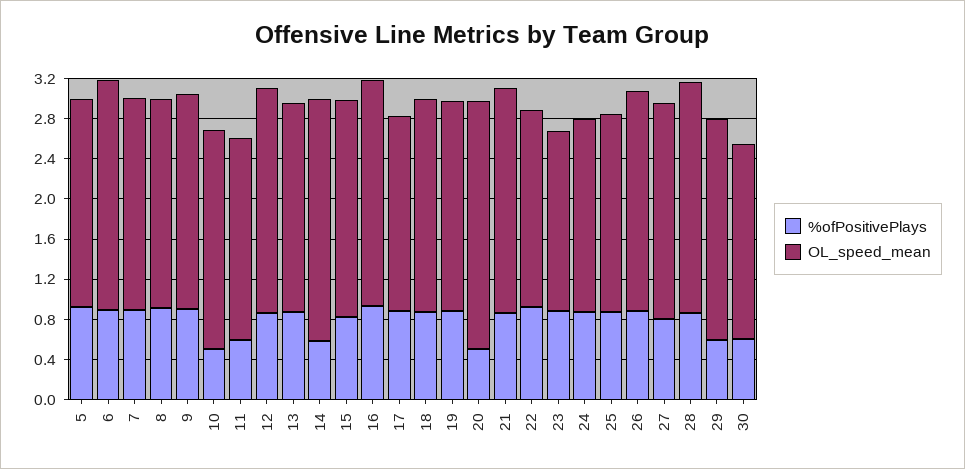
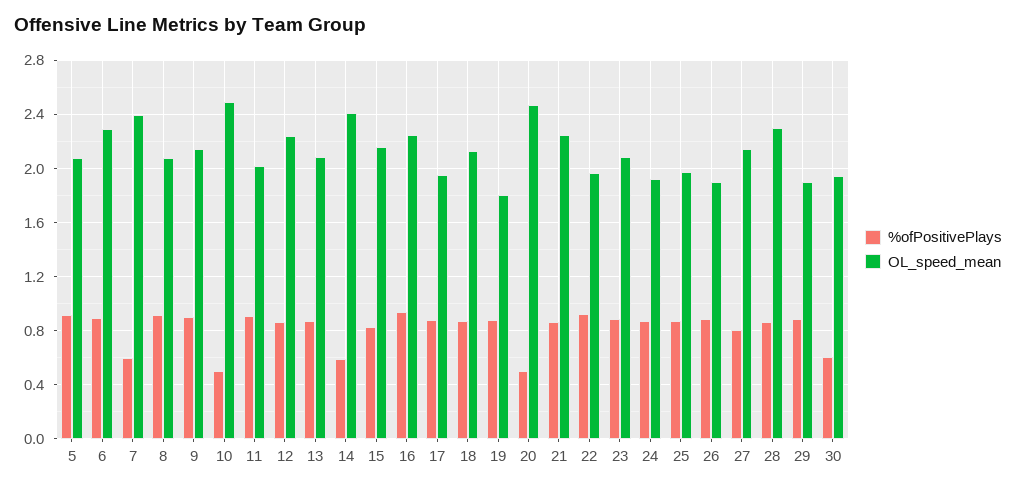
%ofPositivePlays, 7: 0.9 -> 0.6
OL_speed_mean, 7: 2.1 -> 2.4
OL_speed_mean, 10: 2.2 -> 2.5
%ofPositivePlays, 11: 0.6 -> 0.9
OL_speed_mean, 19: 2.1 -> 1.8
OL_speed_mean, 23: 1.8 -> 2.1
OL_speed_mean, 26: 2.2 -> 1.9
%ofPositivePlays, 29: 0.6 -> 0.9
OL_speed_mean, 29: 2.2 -> 1.9

